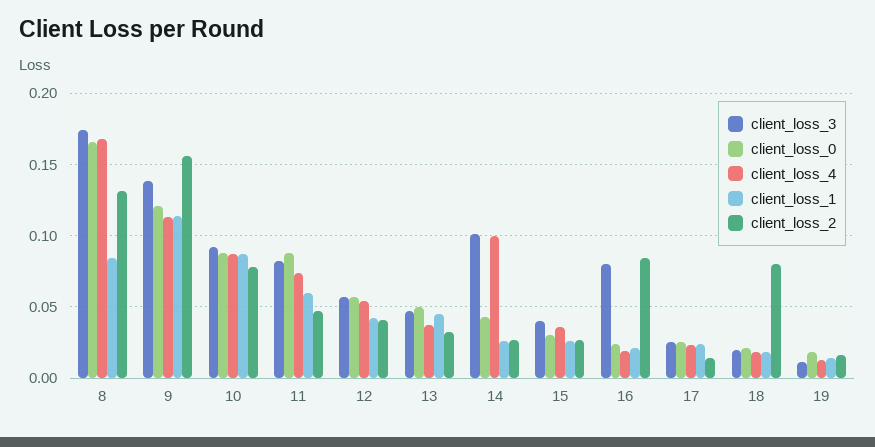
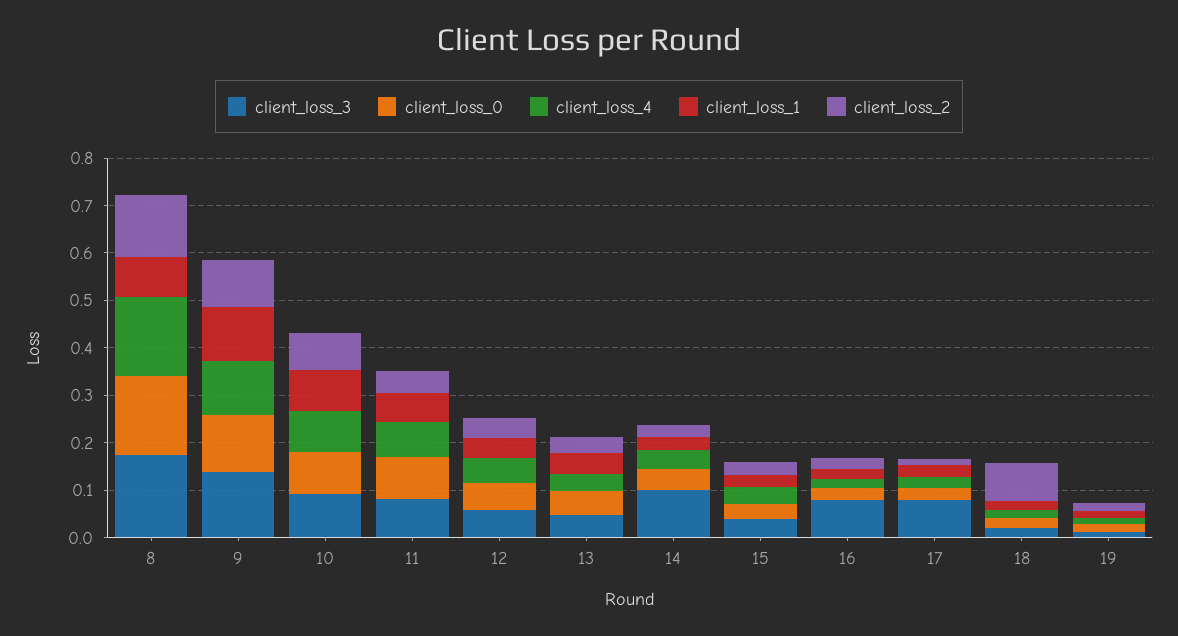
client_loss_2, 9: 0.155 -> 0.1
client_loss_4, 14: 0.1 -> 0.04
client_loss_2, 16: 0.085 -> 0.02
client_loss_3, 17: 0.025 -> 0.08

